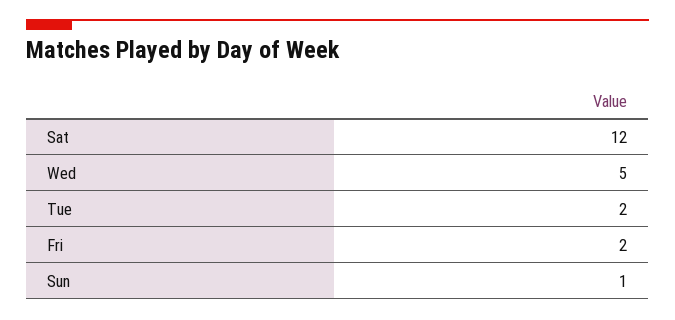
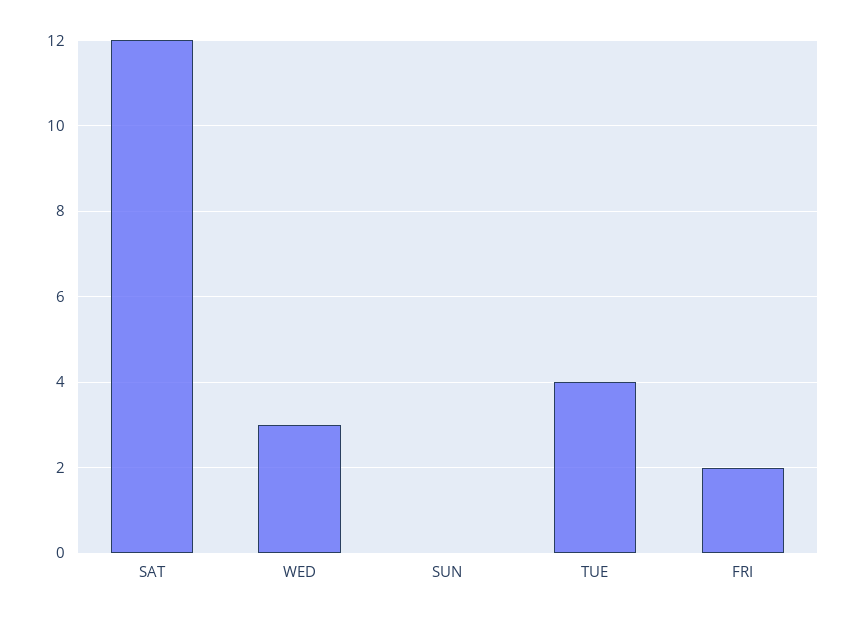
Wed: 5 -> 3
Tue: 2 -> 4
Sun: 1 -> 0

